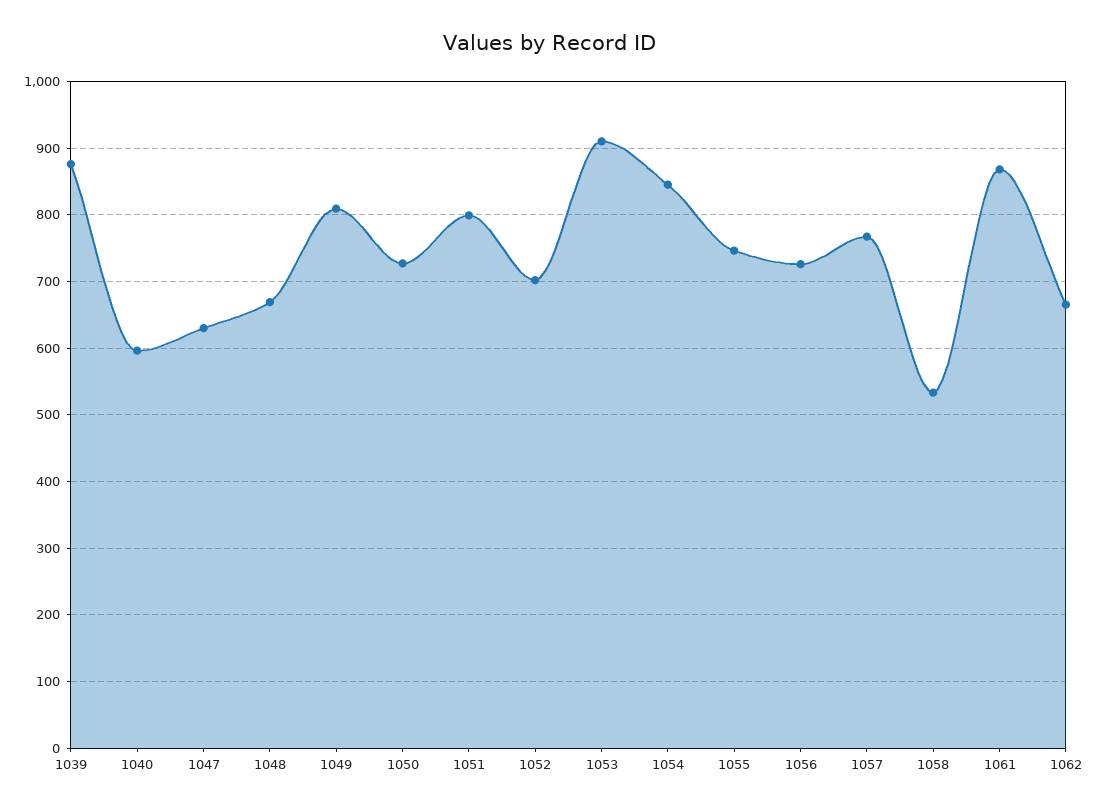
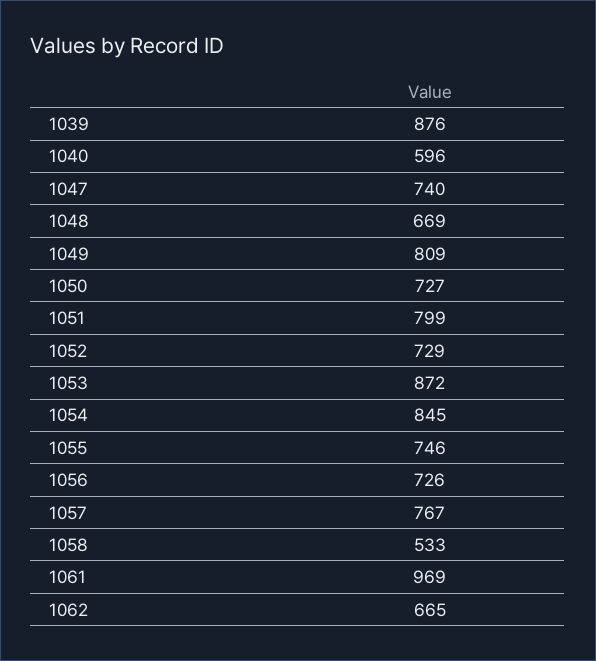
1047: 630 -> 740
1052: 700 -> 729
1053: 910 -> 872
1061: 870 -> 969

